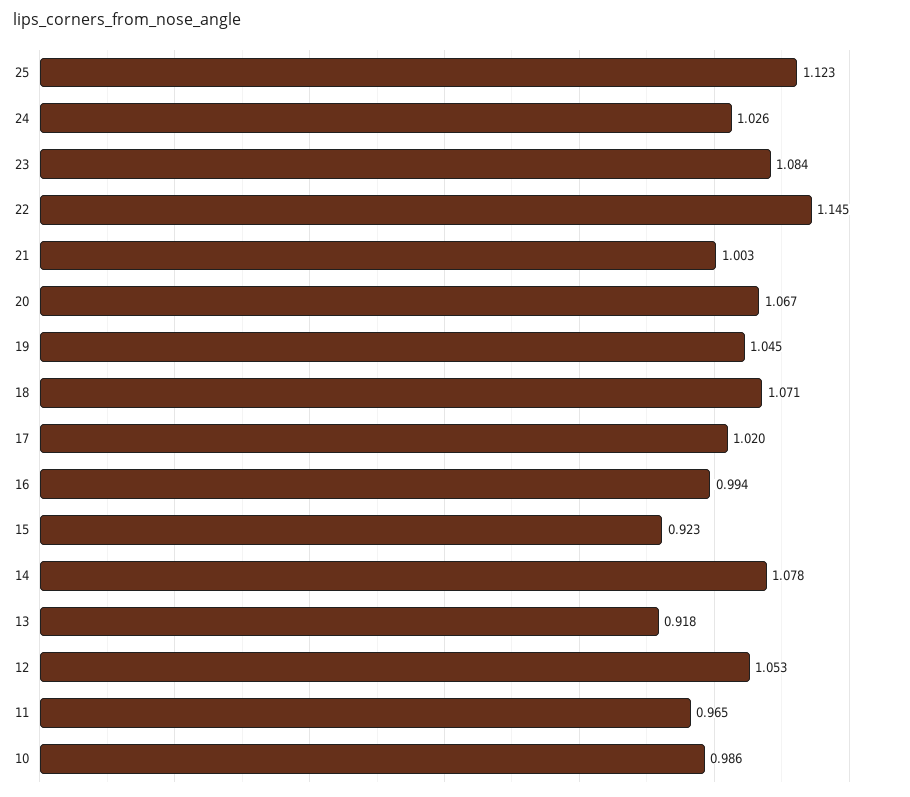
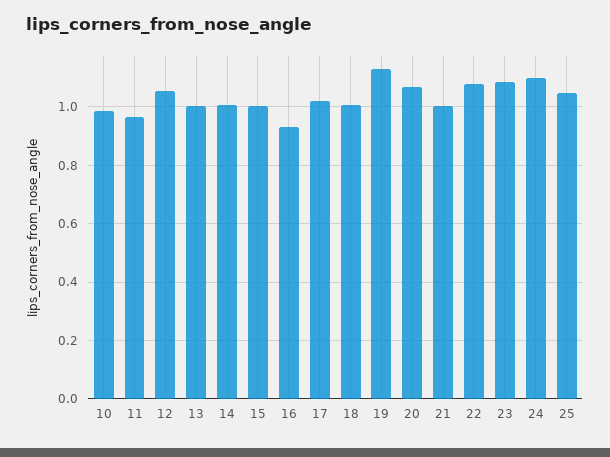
25: 1.123 -> 1.05
24: 1.026 -> 1.1
22: 1.145 -> 1.075
19: 1.045 -> 1.125
18: 1.071 -> 1
16: 0.994 -> 0.925
15: 0.923 -> 1
14: 1.078 -> 1
13: 0.918 -> 1

